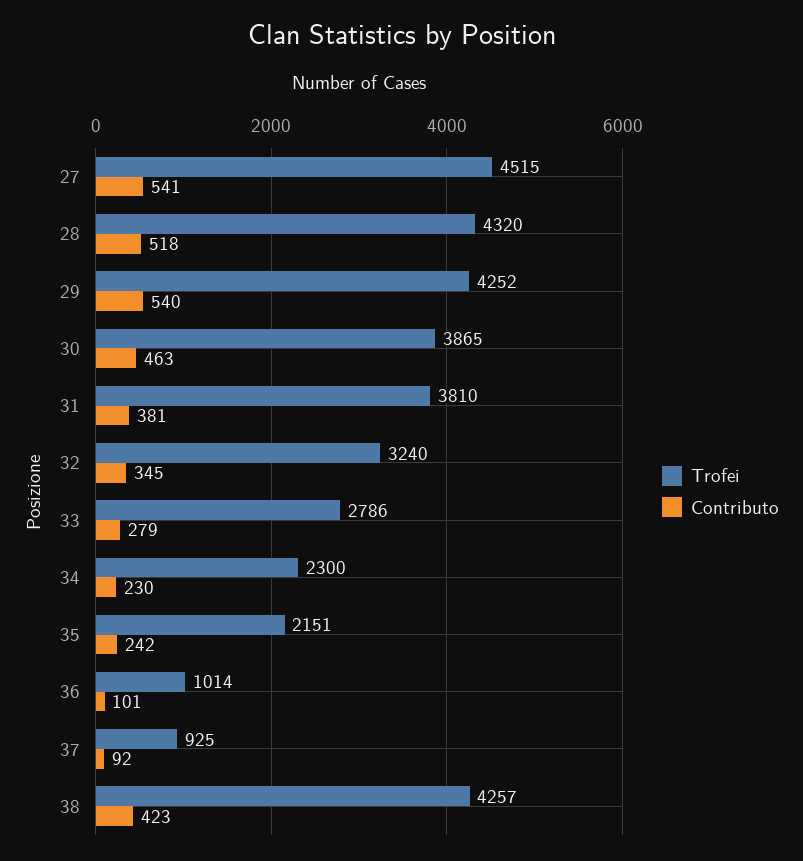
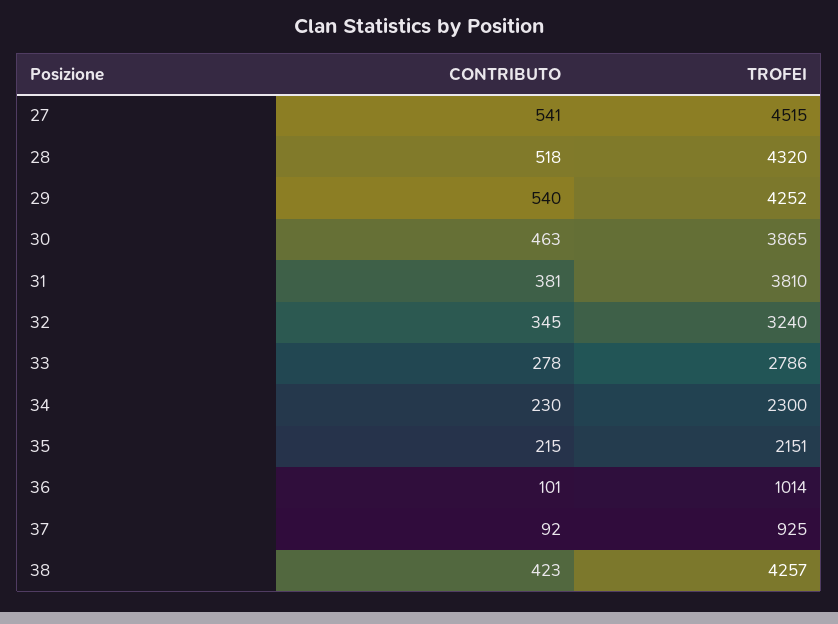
Contributo, 33: 279 -> 278
Contributo, 35: 242 -> 215

